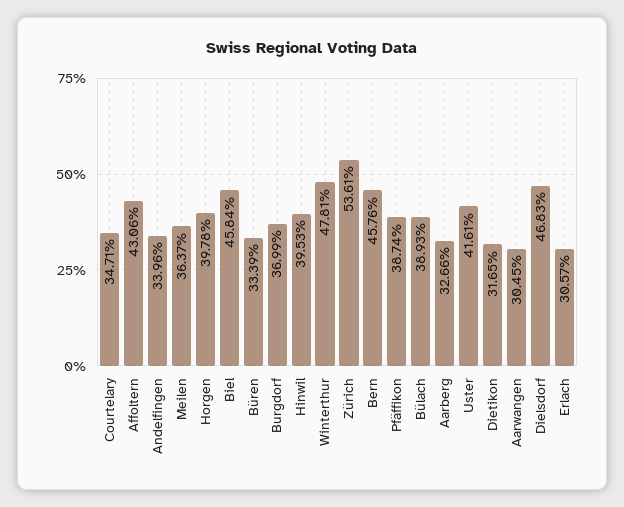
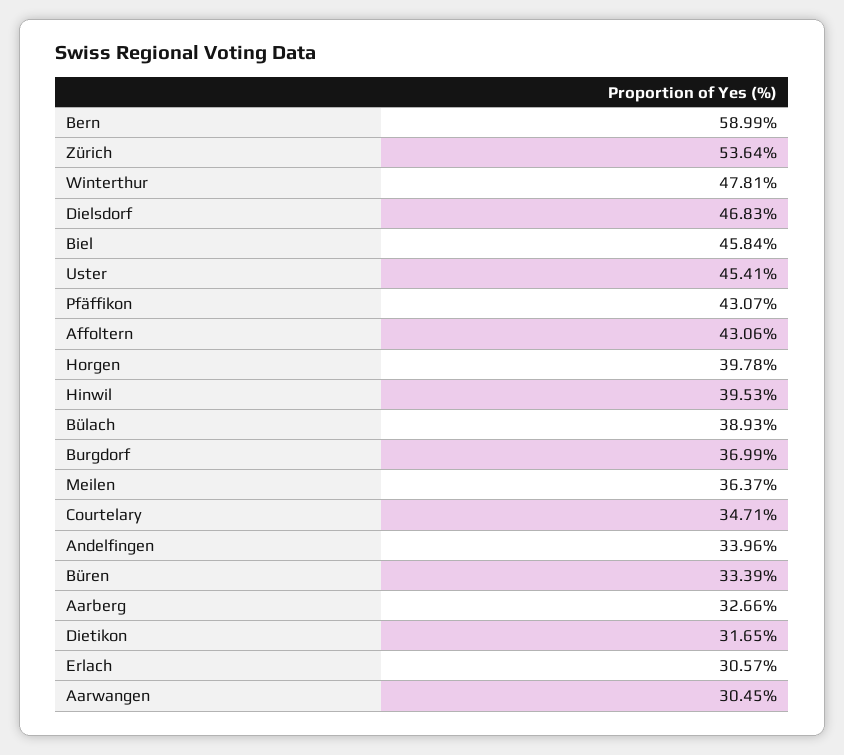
Zürich: 53.61 -> 53.64
Bern: 45.76 -> 58.99
Pfäffikon: 38.74 -> 43.07
Uster: 41.61 -> 45.41

